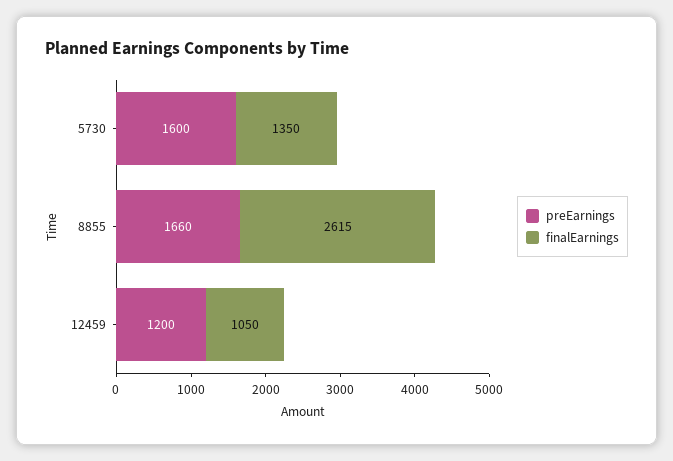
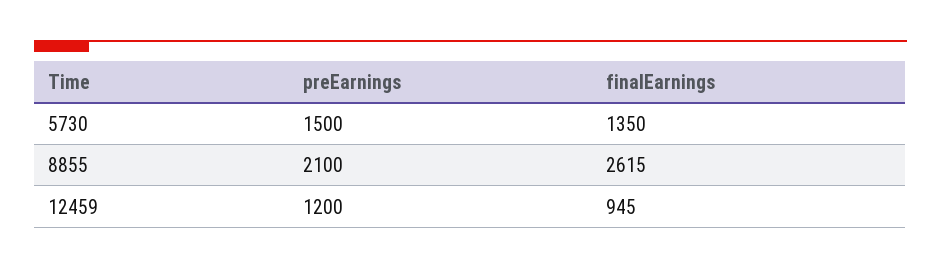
preEarnings, 5730: 1600 -> 1500
preEarnings, 8855: 1660 -> 2100
finalEarnings, 12459: 1050 -> 945

